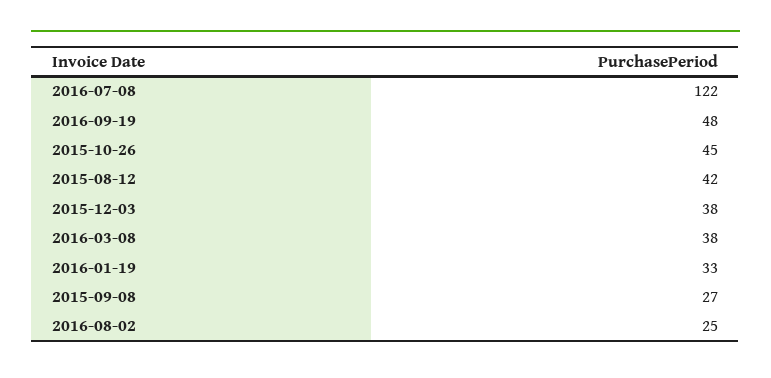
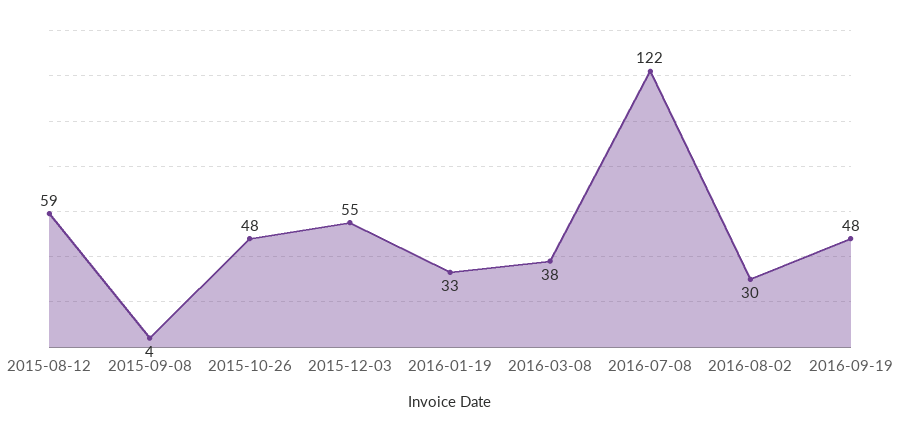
2015-10-26: 45 -> 48
2015-08-12: 42 -> 59
2015-12-03: 38 -> 55
2015-09-08: 27 -> 4
2016-08-02: 25 -> 30

